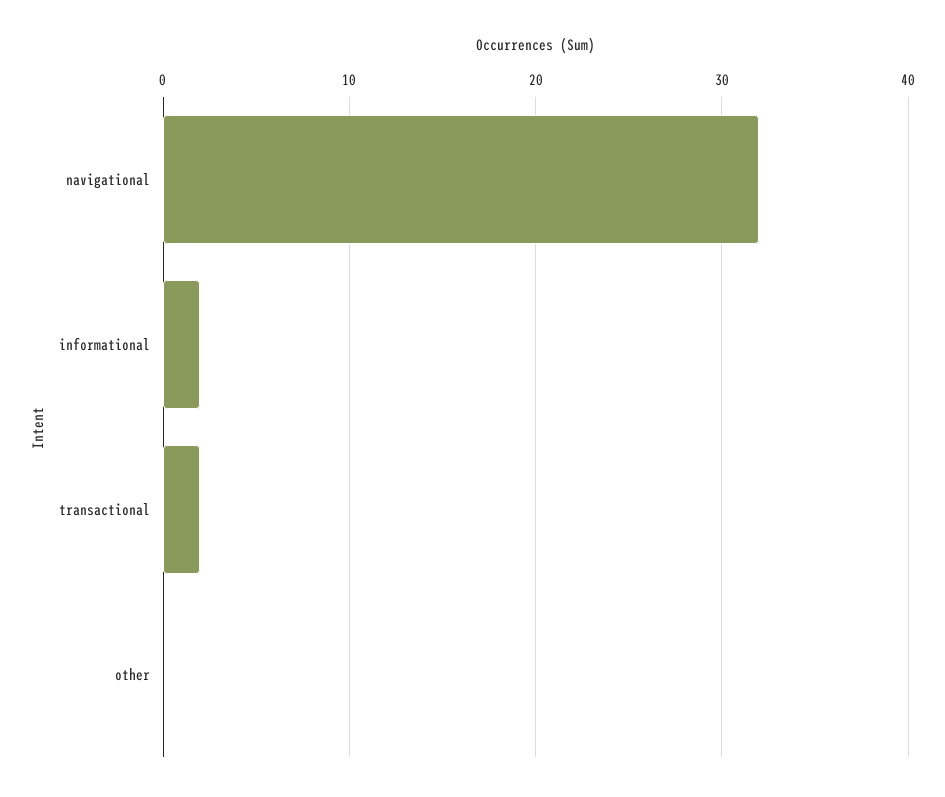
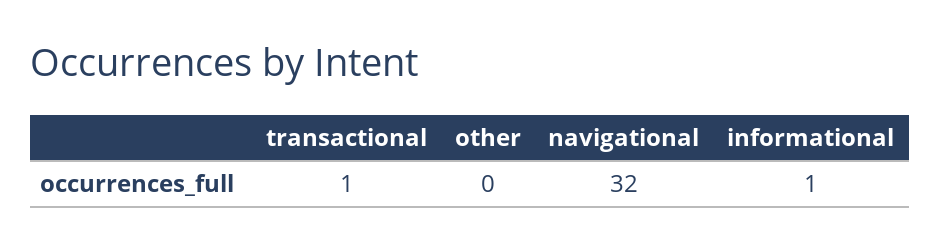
informational: 2 -> 1
transactional: 2 -> 1

